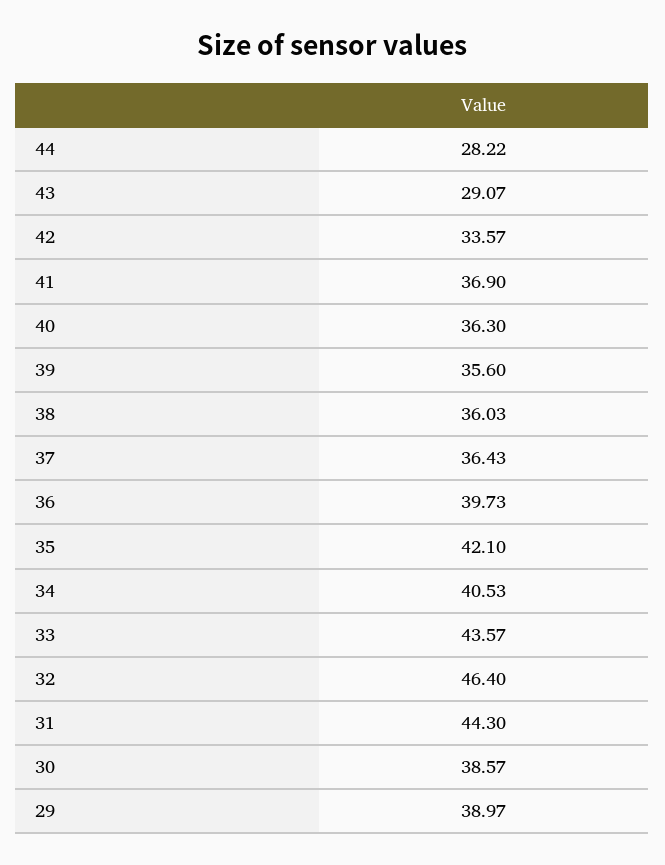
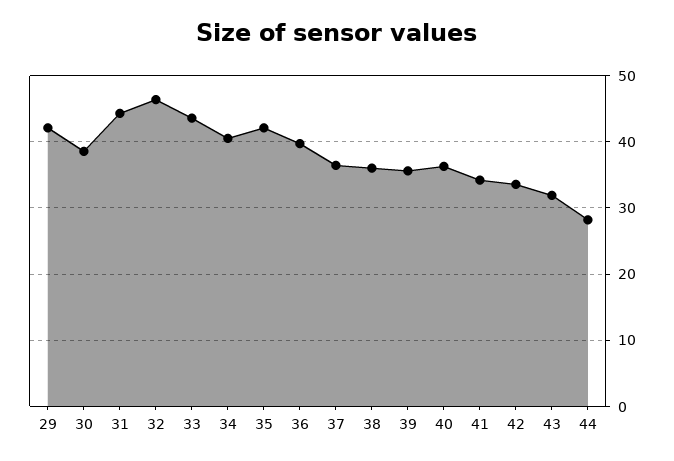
43: 29.07 -> 32
41: 36.9 -> 34
29: 38.97 -> 42

